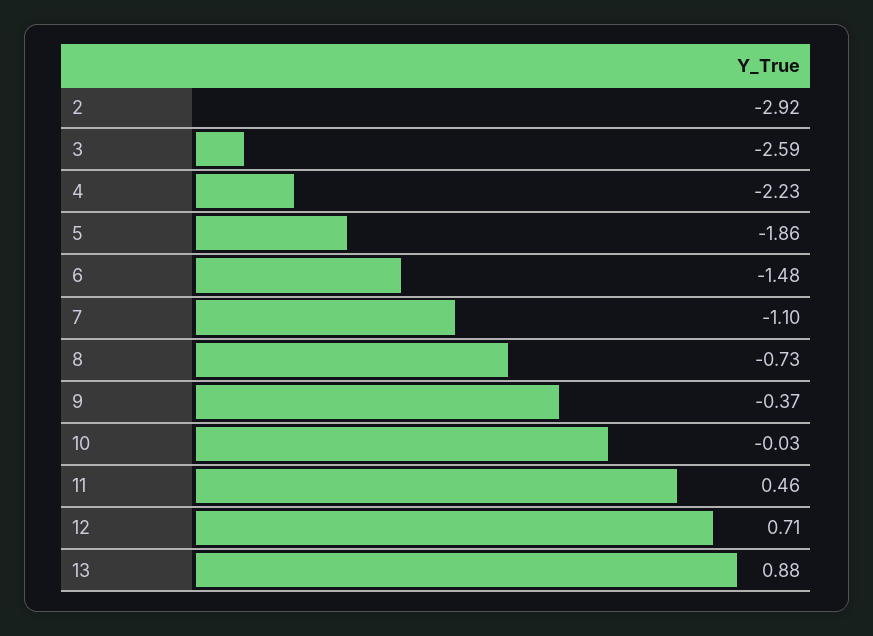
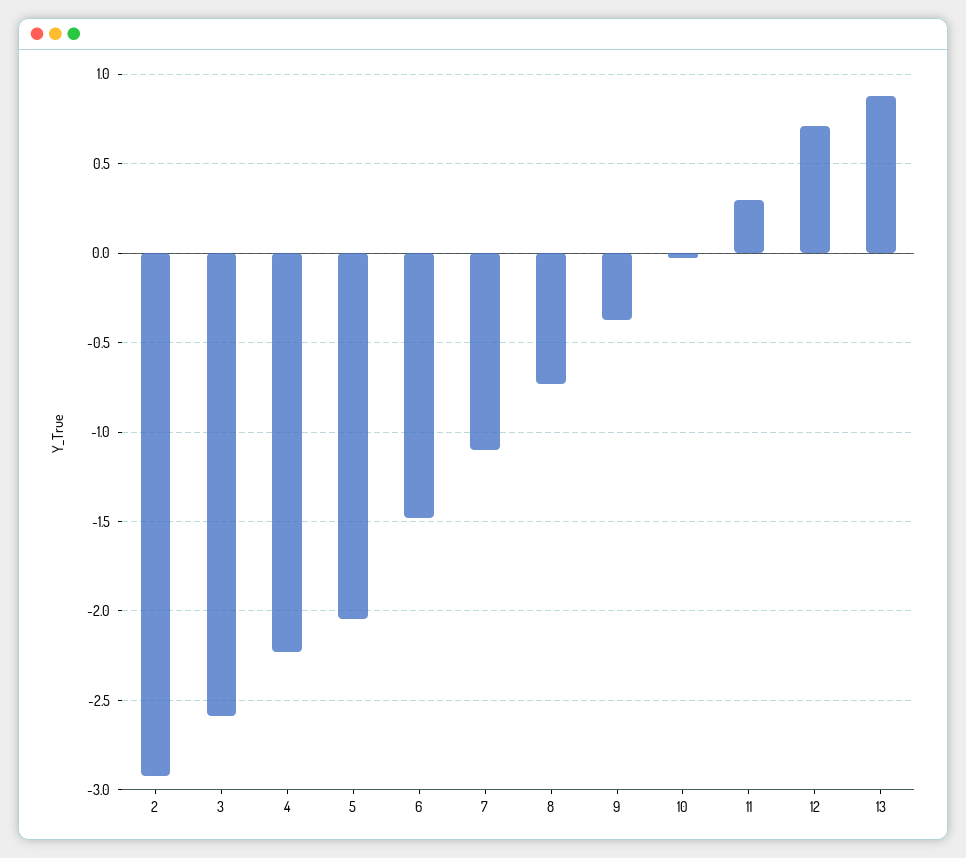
5: -1.86 -> -2.05
11: 0.46 -> 0.3

